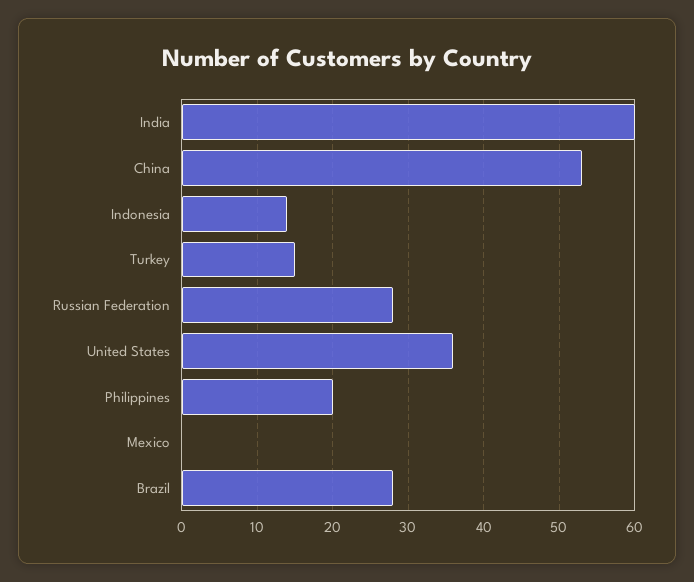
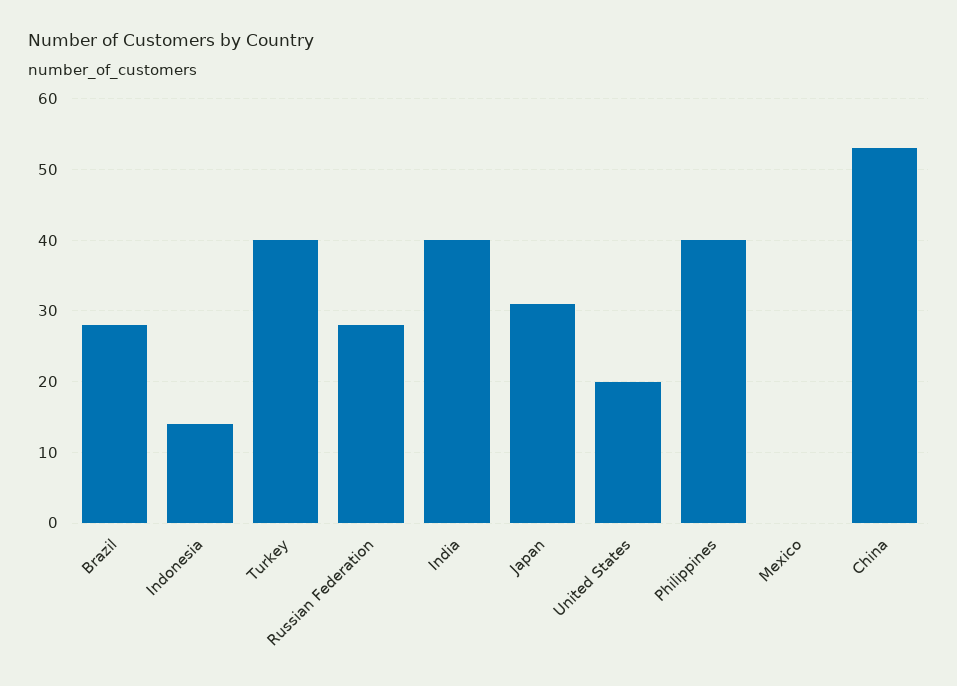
India: 60 -> 40
Turkey: 15 -> 40
United States: 36 -> 20
Philippines: 20 -> 40
Japan: none -> 31

